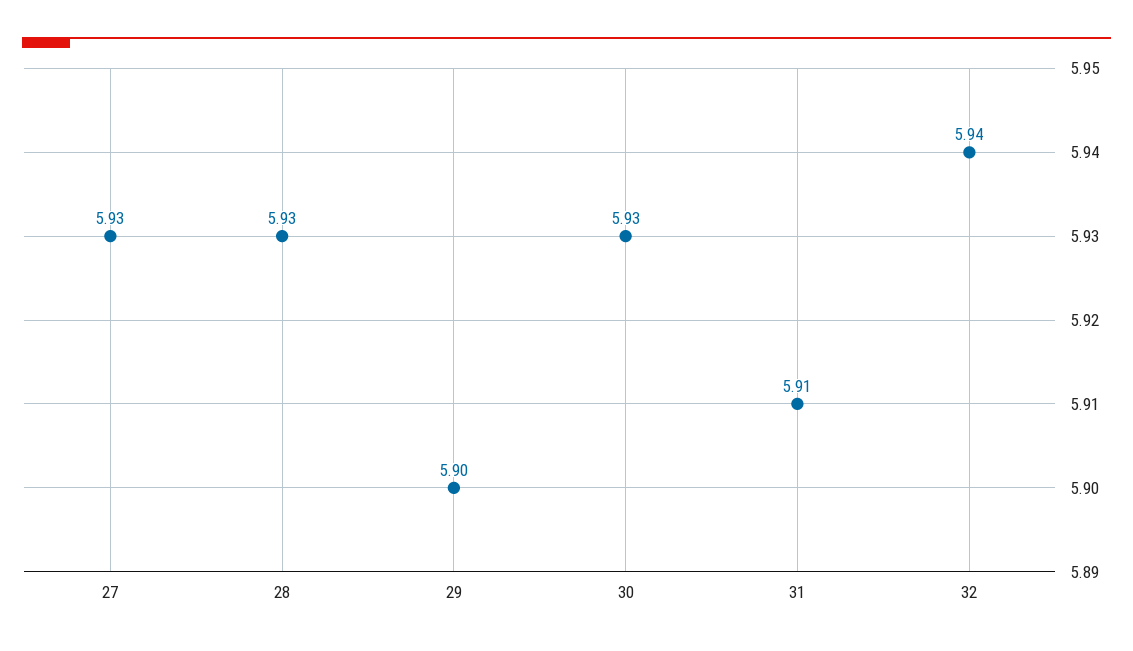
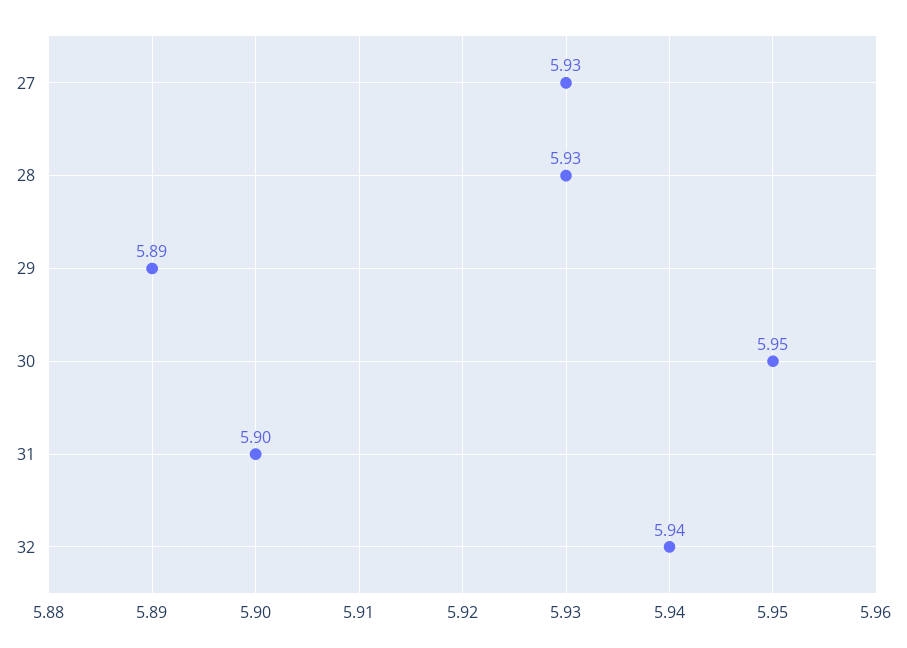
29: 5.9 -> 5.89
30: 5.93 -> 5.95
31: 5.91 -> 5.9

